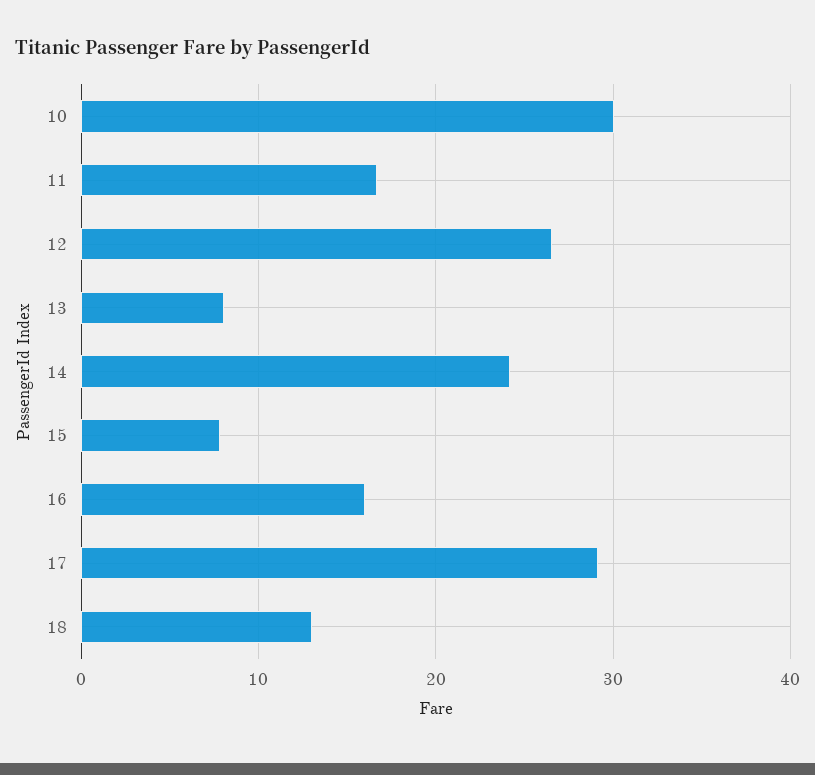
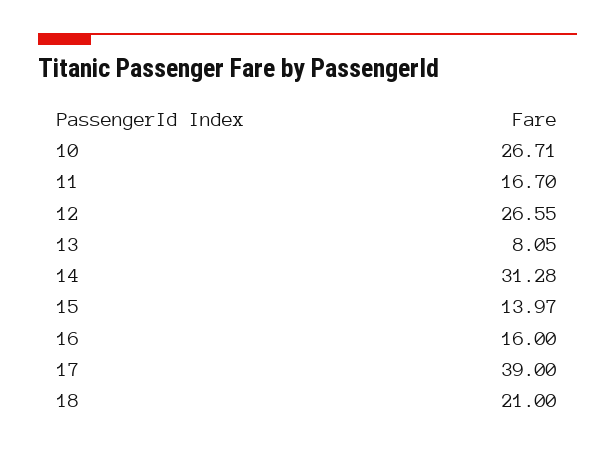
10: 30 -> 26.71
14: 24 -> 31.28
15: 8 -> 13.97
17: 29 -> 39
18: 13 -> 21

